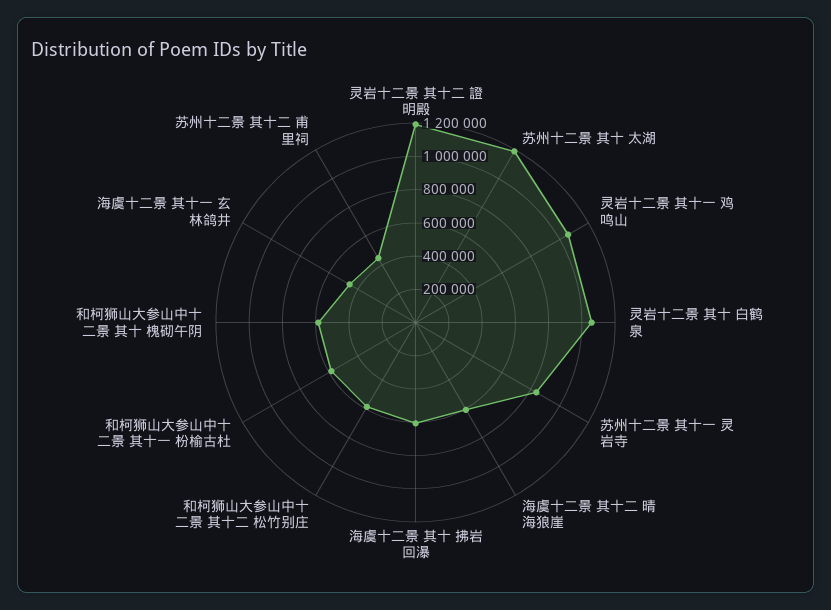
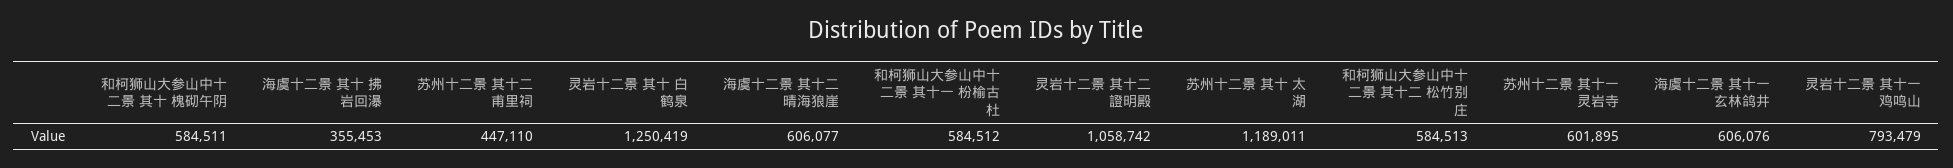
灵岩十二景 其十二 證明殿: 1200000 -> 1058742
灵岩十二景 其十一 鸡鸣山: 1050000 -> 793479
灵岩十二景 其十 白鹤泉: 1050000 -> 1250419
苏州十二景 其十一 灵岩寺: 850000 -> 601895
海虞十二景 其十 拂岩回瀑: 600000 -> 355453
海虞十二景 其十一 玄林鸽井: 450000 -> 606076

